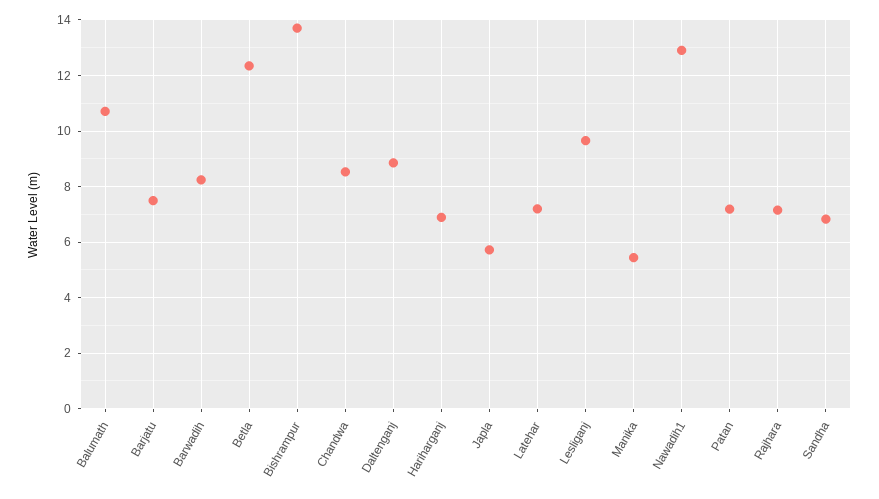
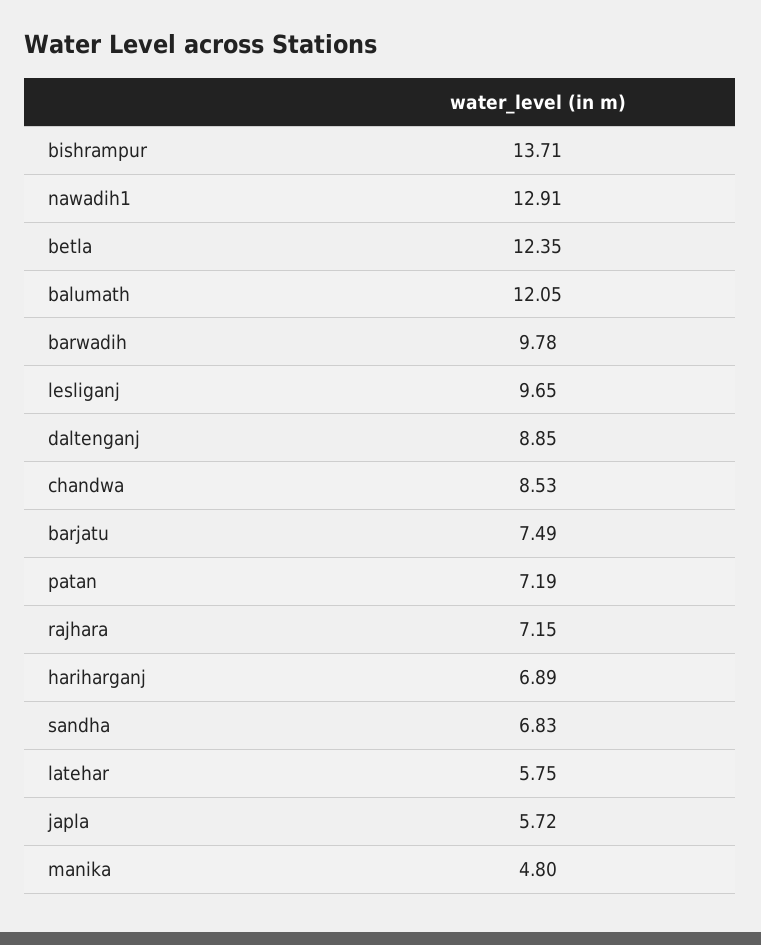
Balumath: 10.75 -> 12.05
Barwadih: 8.25 -> 9.78
Latehar: 7.25 -> 5.75
Manika: 5.5 -> 4.8

